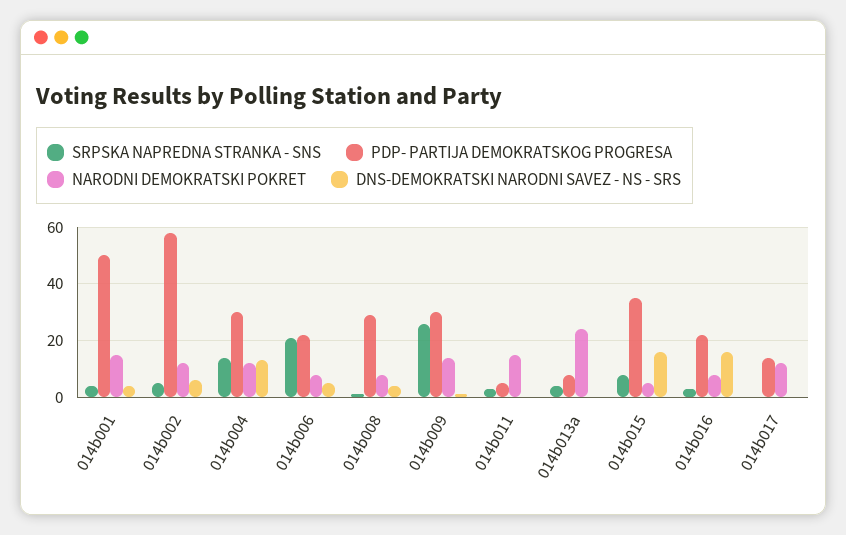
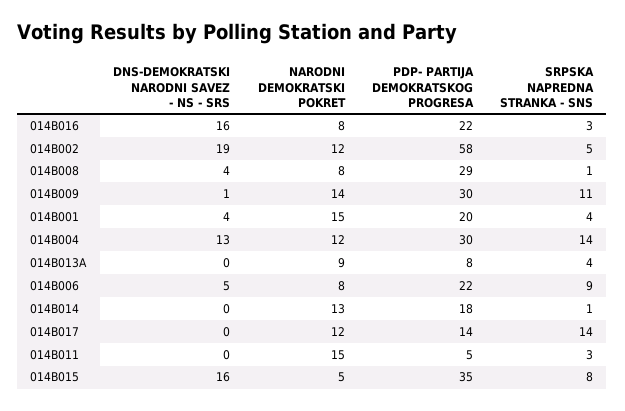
PDP- PARTIJA DEMOKRATSKOG PROGRESA, 014b001: 50 -> 20
DNS-DEMOKRATSKI NARODNI SAVEZ - NS - SRS, 014b002: 5 -> 19
SRPSKA NAPREDNA STRANKA - SNS, 014b006: 20 -> 9
SRPSKA NAPREDNA STRANKA - SNS, 014b009: 25 -> 11
NARODNI DEMOKRATSKI POKRET, 014b013a: 25 -> 9
SRPSKA NAPREDNA STRANKA - SNS, 014b017: 0 -> 14
DNS-DEMOKRATSKI NARODNI SAVEZ - NS - SRS, 014B014: none -> 0
NARODNI DEMOKRATSKI POKRET, 014B014: none -> 13
PDP- PARTIJA DEMOKRATSKOG PROGRESA, 014B014: none -> 18
SRPSKA NAPREDNA STRANKA - SNS, 014B014: none -> 1

